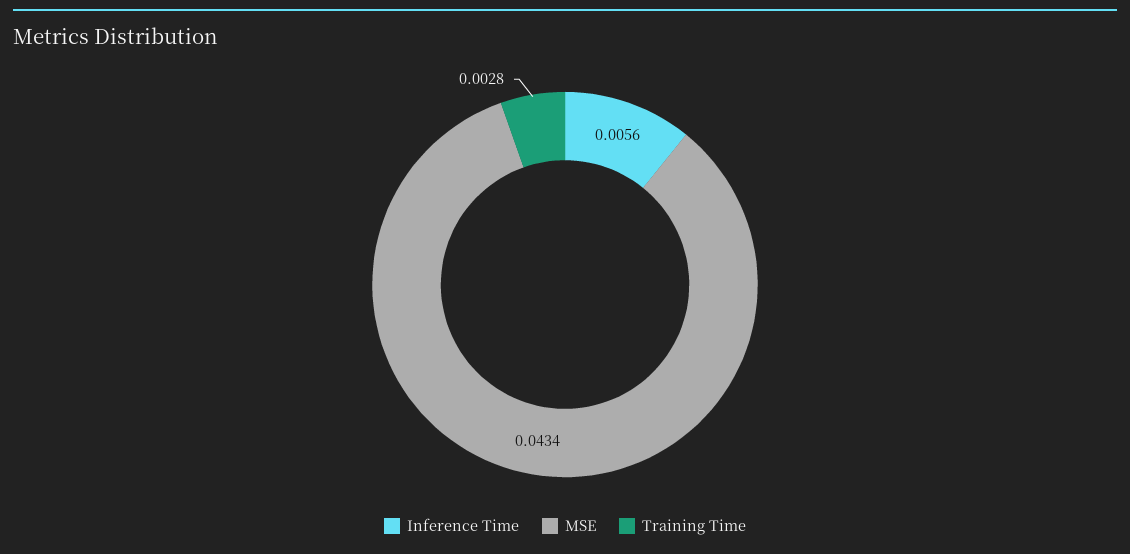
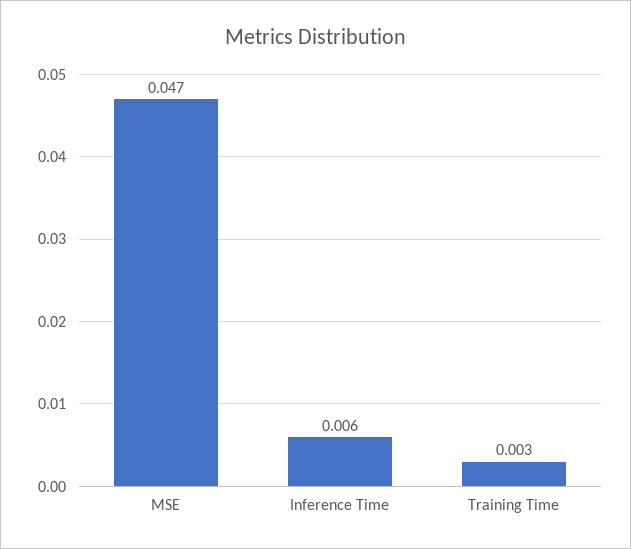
MSE: 0.0434 -> 0.047

